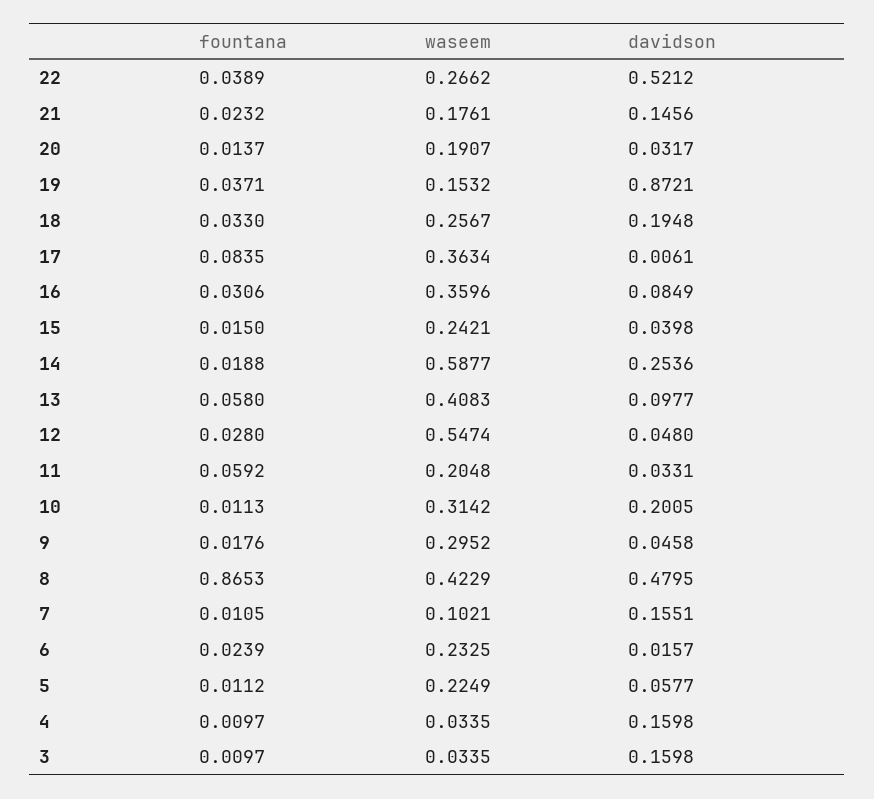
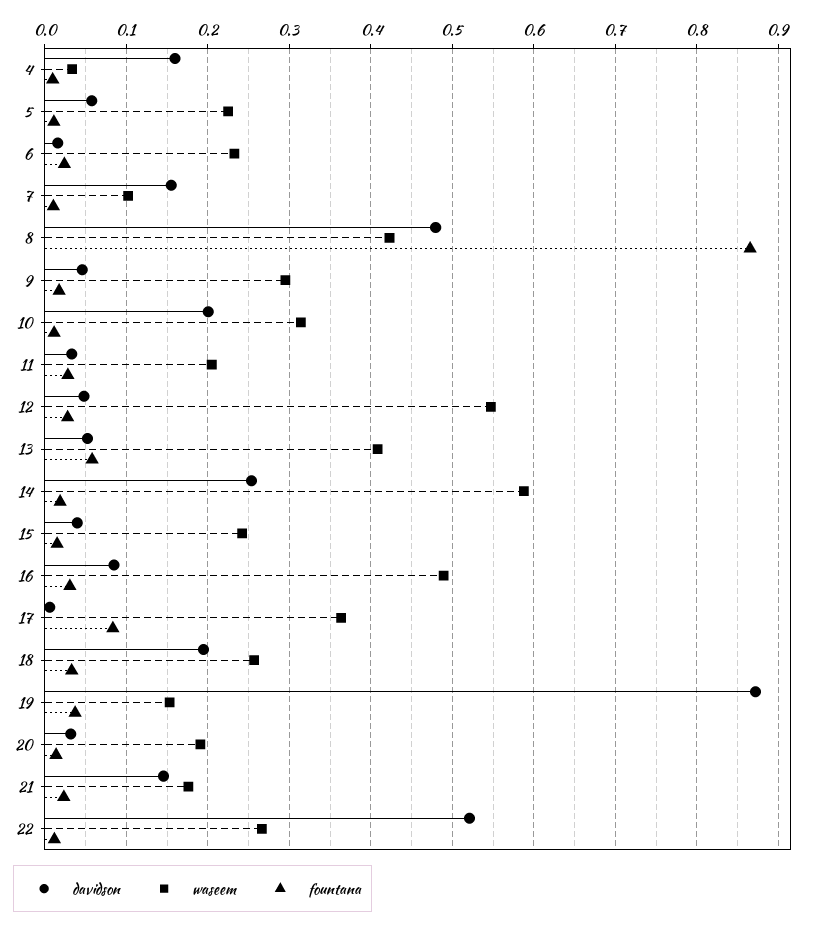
fountana, 22: 0.0389 -> 0.01
waseem, 16: 0.3596 -> 0.49
davidson, 13: 0.0977 -> 0.05
fountana, 11: 0.0592 -> 0.03
fountana, 3: 0.0097 -> none
waseem, 3: 0.0335 -> none
davidson, 3: 0.1598 -> none

